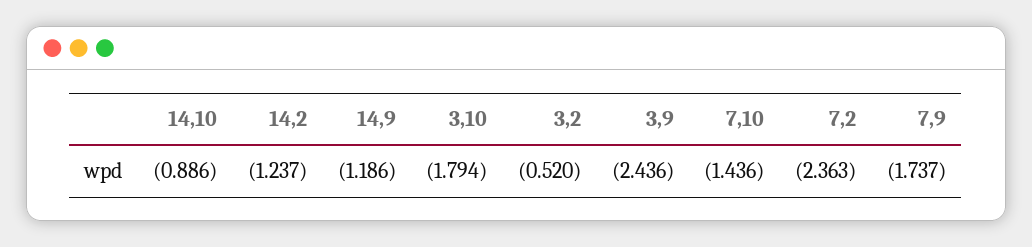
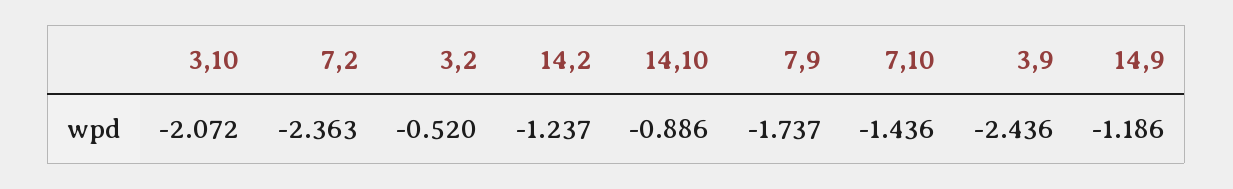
3,10: -1.794 -> -2.072

